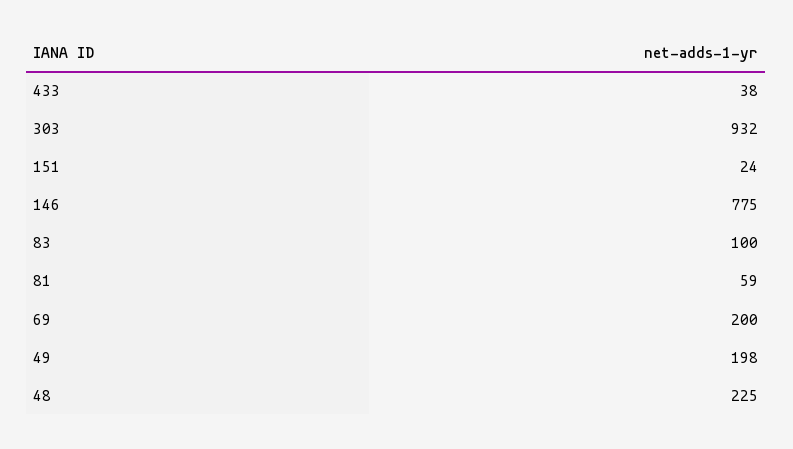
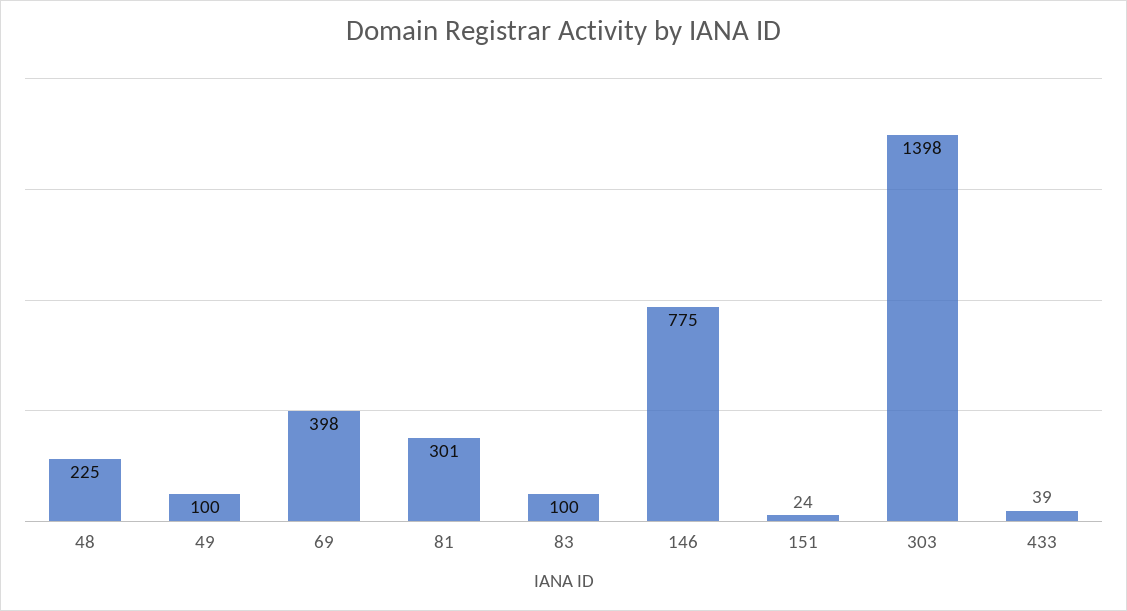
433: 38 -> 39
303: 932 -> 1398
81: 59 -> 301
69: 200 -> 398
49: 198 -> 100

